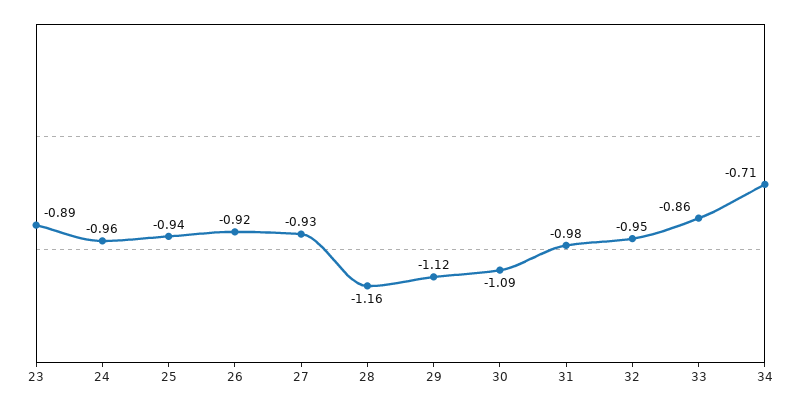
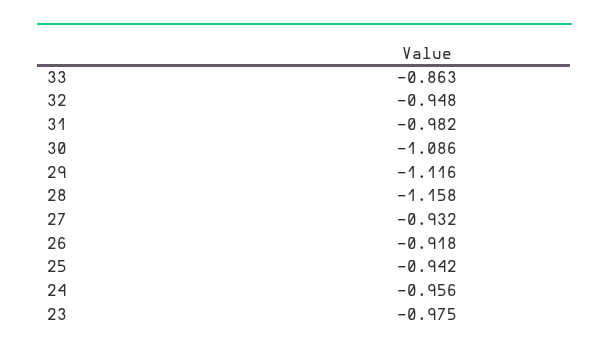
23: -0.89 -> -0.975
34: -0.71 -> none

